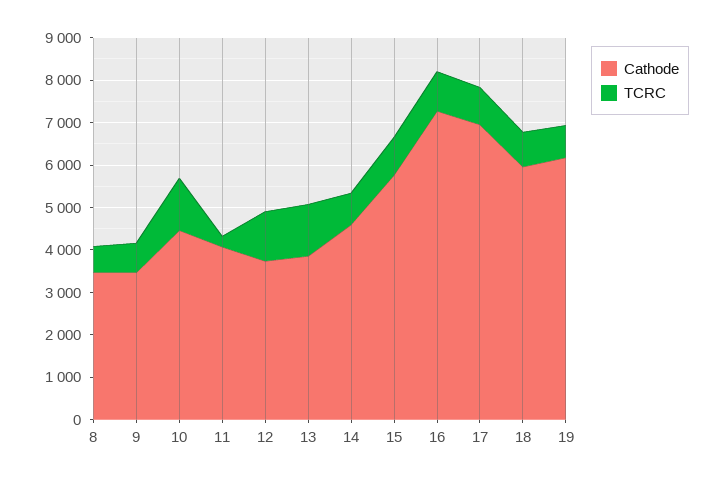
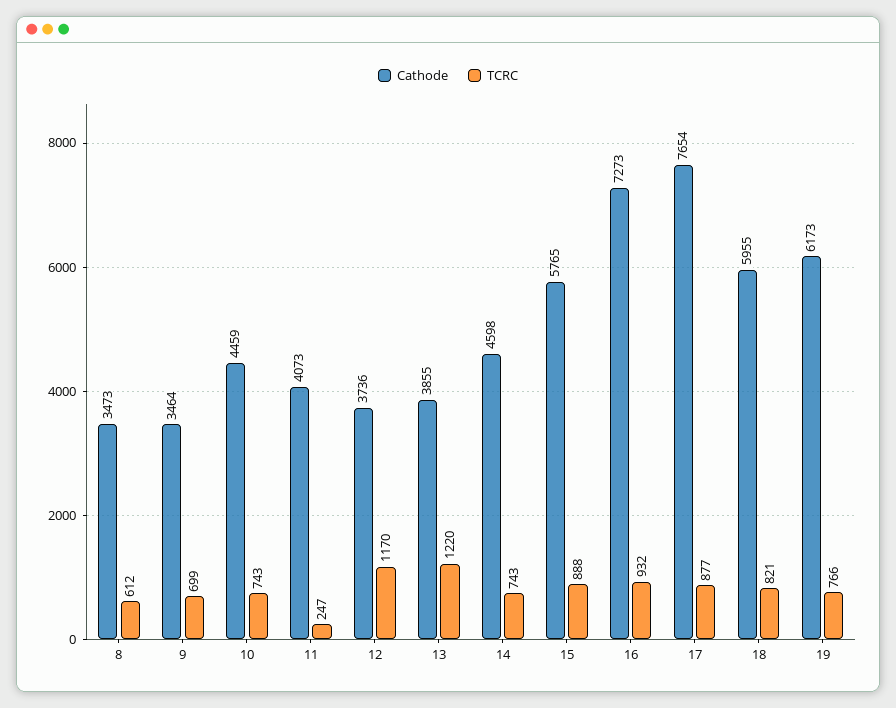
TCRC, 10: 1200 -> 743
Cathode, 17: 7000 -> 7654

